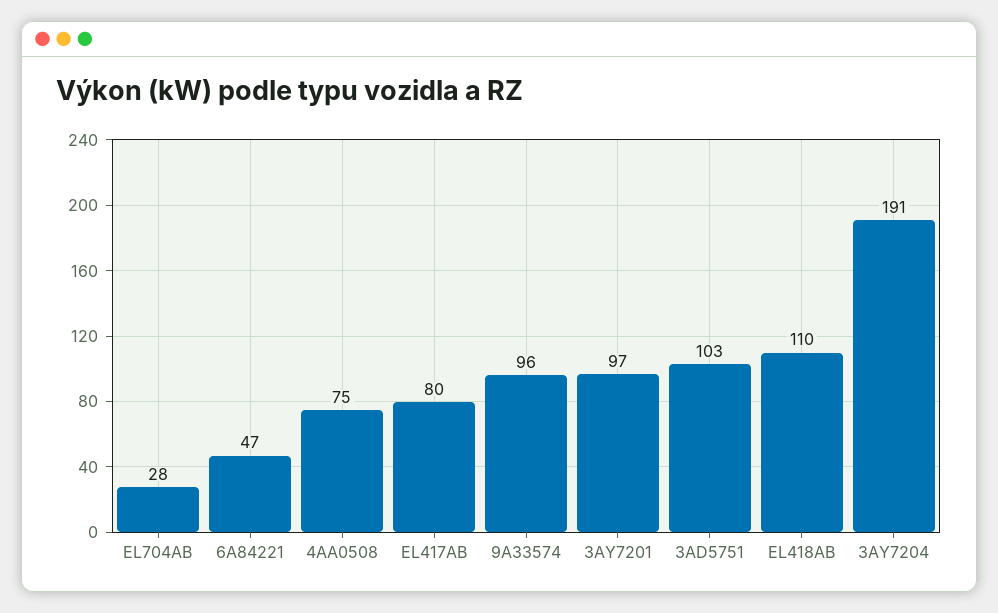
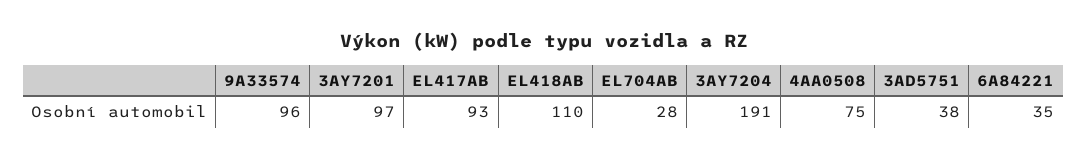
6A84221: 47 -> 35
EL417AB: 80 -> 93
3AD5751: 103 -> 38

